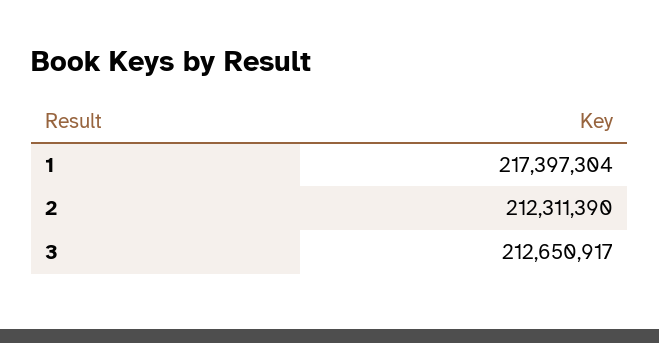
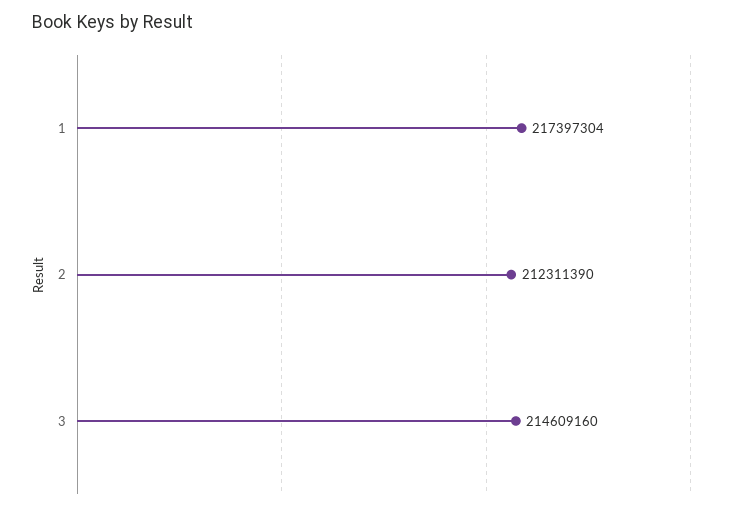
3: 212650917 -> 214609160

